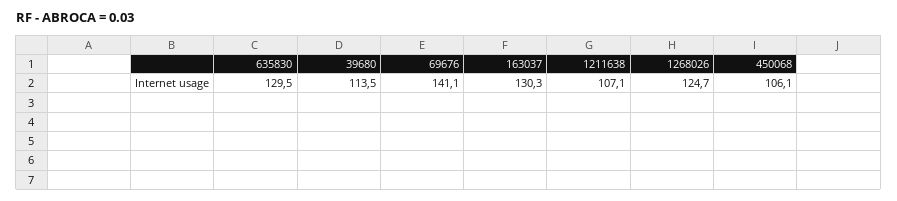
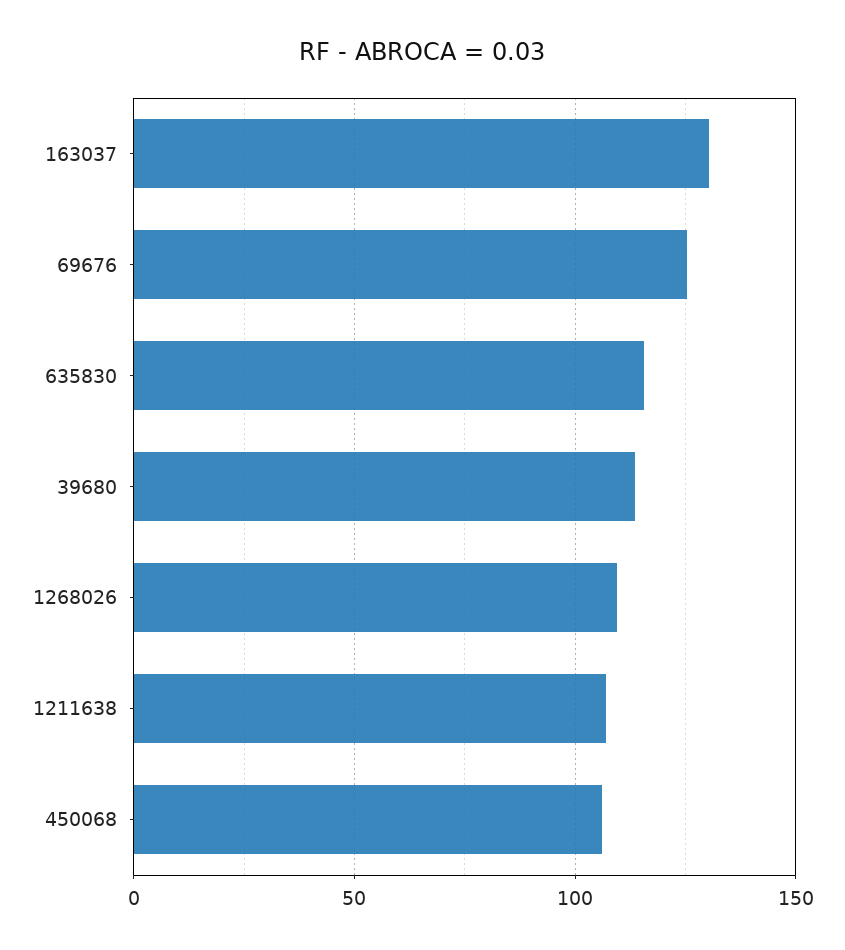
635830: 129.5 -> 115
69676: 141.1 -> 125
1268026: 124.7 -> 110

